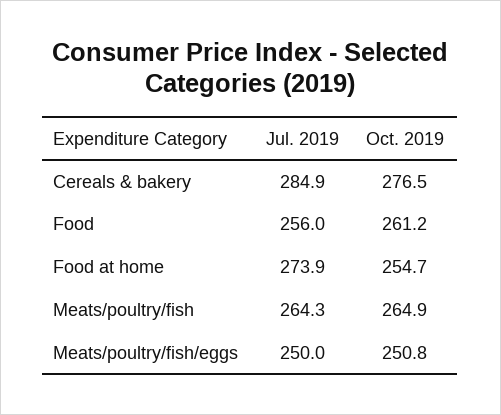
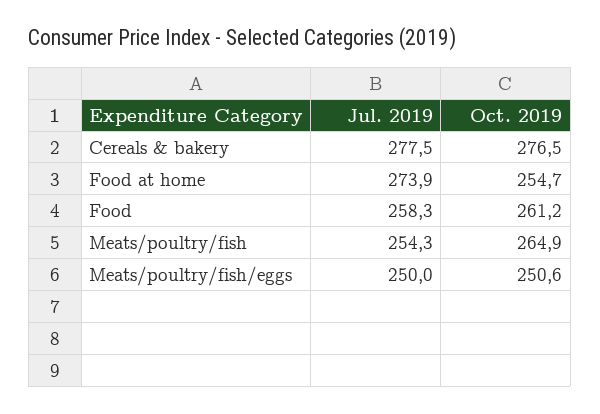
Jul. 2019, Cereals & bakery: 284.9 -> 277.5
Jul. 2019, Food: 256 -> 258.3
Jul. 2019, Meats/poultry/fish: 264.3 -> 254.3
Oct. 2019, Meats/poultry/fish/eggs: 250.8 -> 250.6

